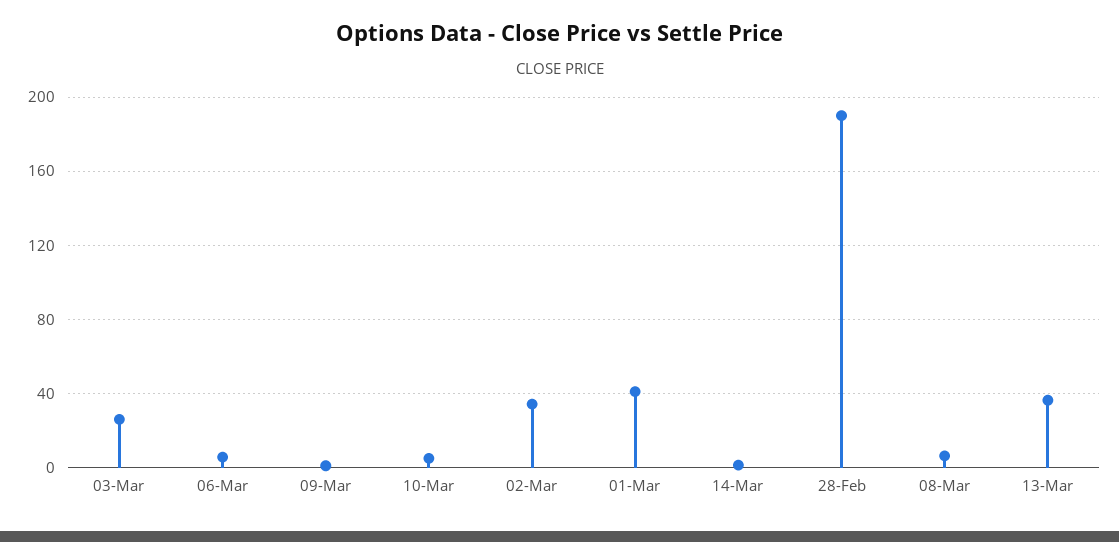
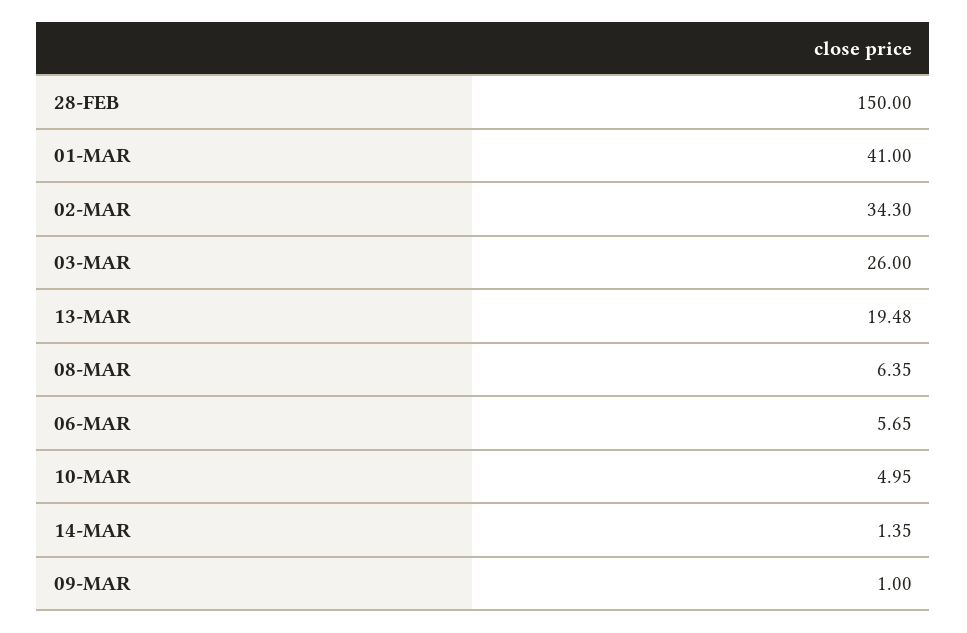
28-Feb: 190 -> 150
13-Mar: 35 -> 19.48

